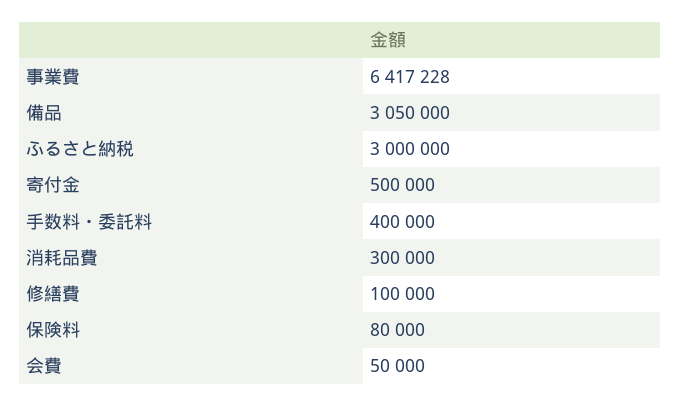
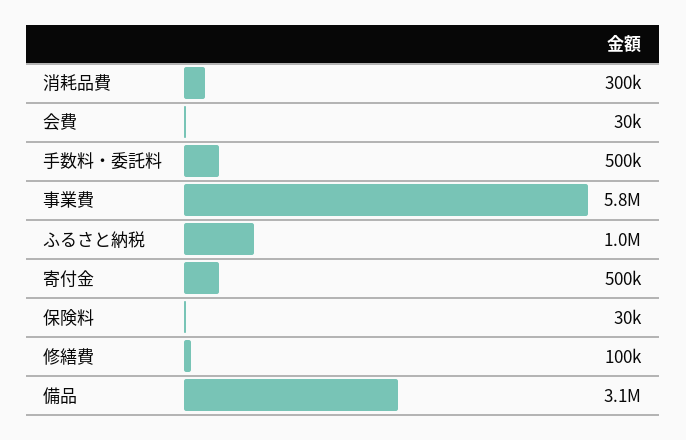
事業費: 6417228 -> 5800000
ふるさと納税: 3000000 -> 1000000
手数料・委託料: 400000 -> 500000
保険料: 80000 -> 30000
会費: 50000 -> 30000

